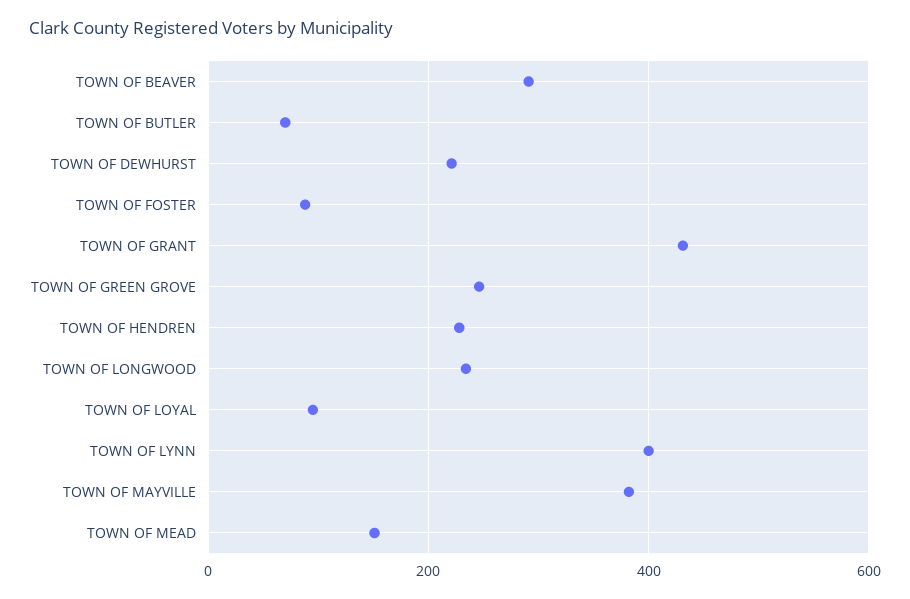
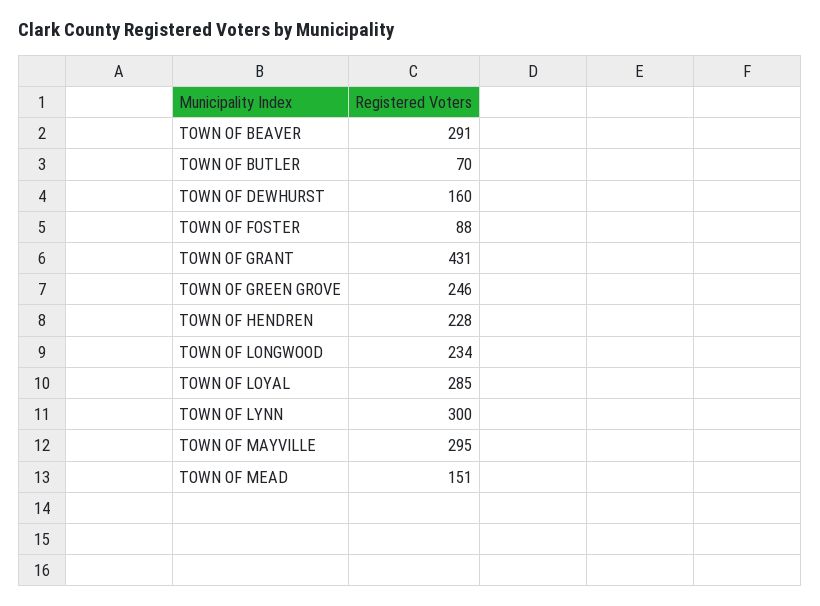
TOWN OF DEWHURST: 220 -> 160
TOWN OF LOYAL: 100 -> 285
TOWN OF LYNN: 400 -> 300
TOWN OF MAYVILLE: 380 -> 295

